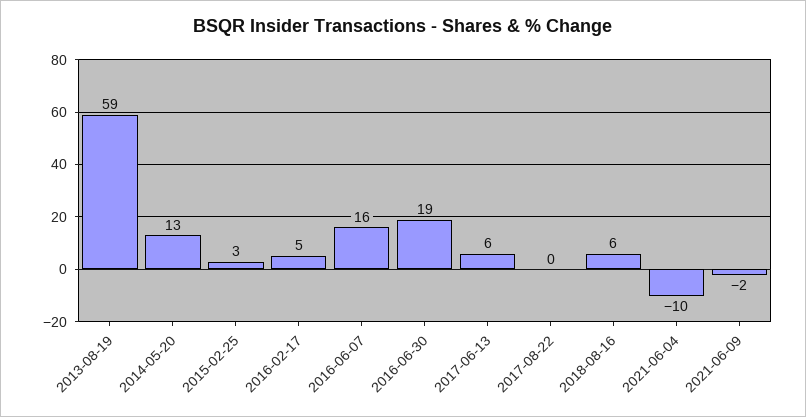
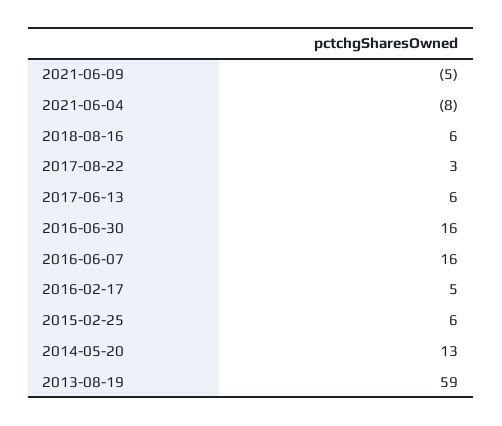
2015-02-25: 3 -> 6
2016-06-30: 19 -> 16
2017-08-22: 0 -> 3
2021-06-04: -10 -> -8
2021-06-09: -2 -> -5

